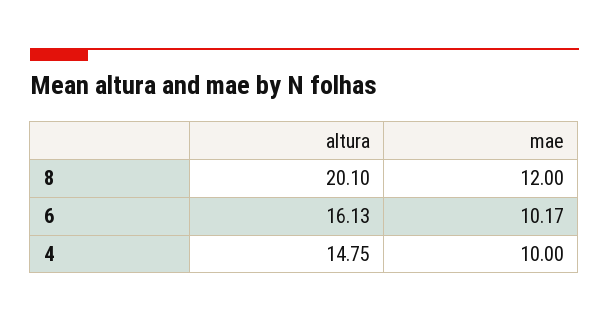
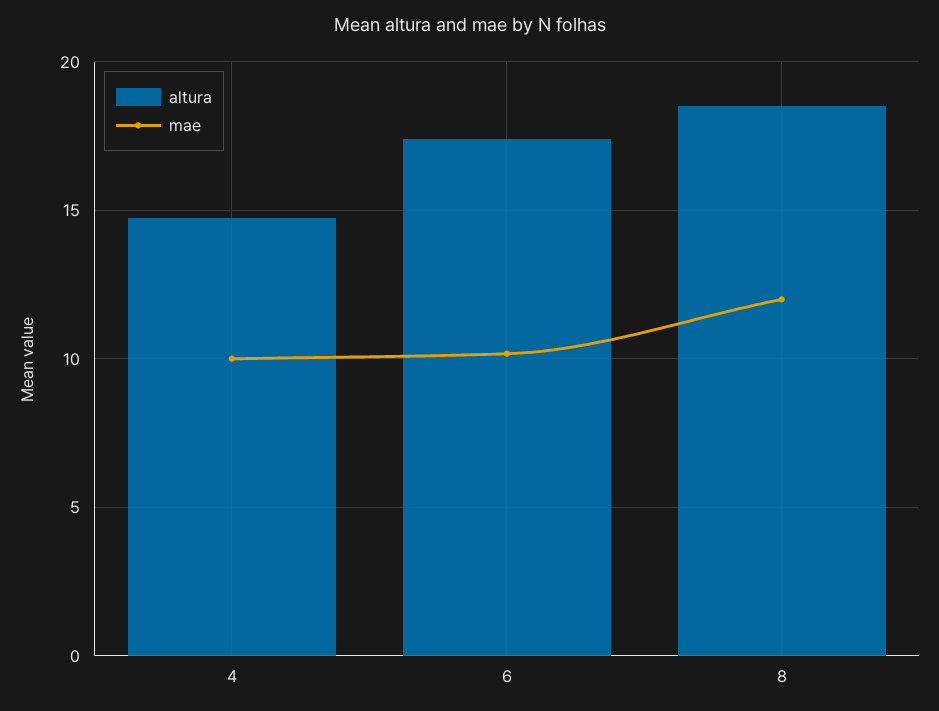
altura, 8: 20.1 -> 18.5
altura, 6: 16.13 -> 17.5

